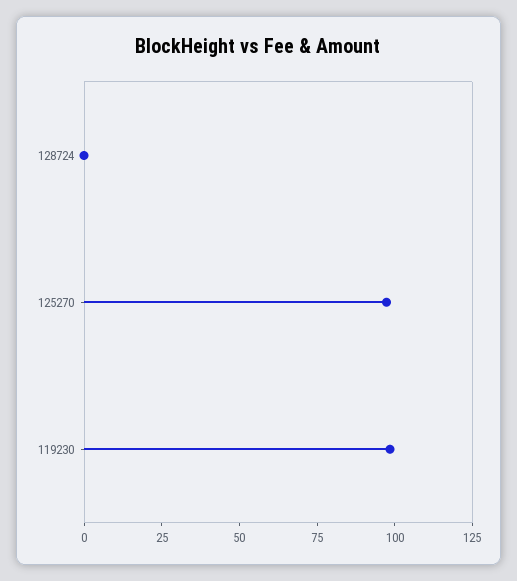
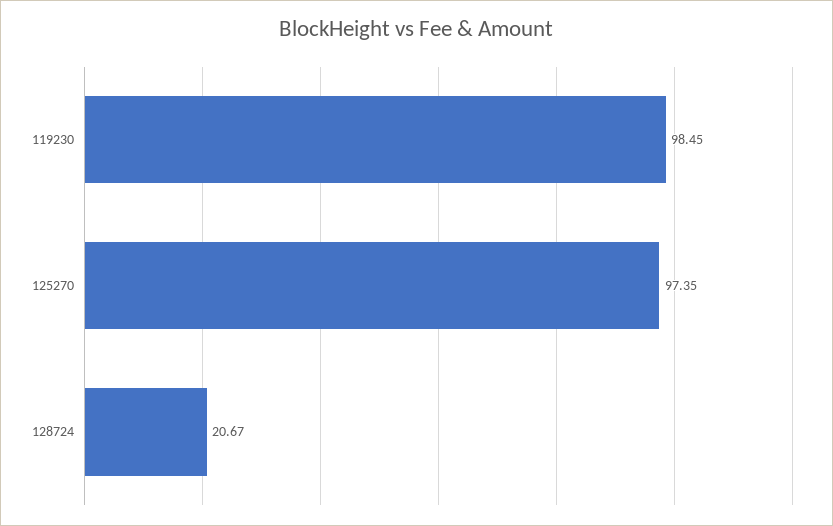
128724: 0 -> 20.67

